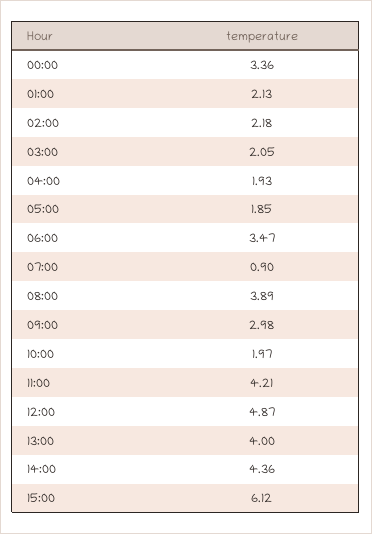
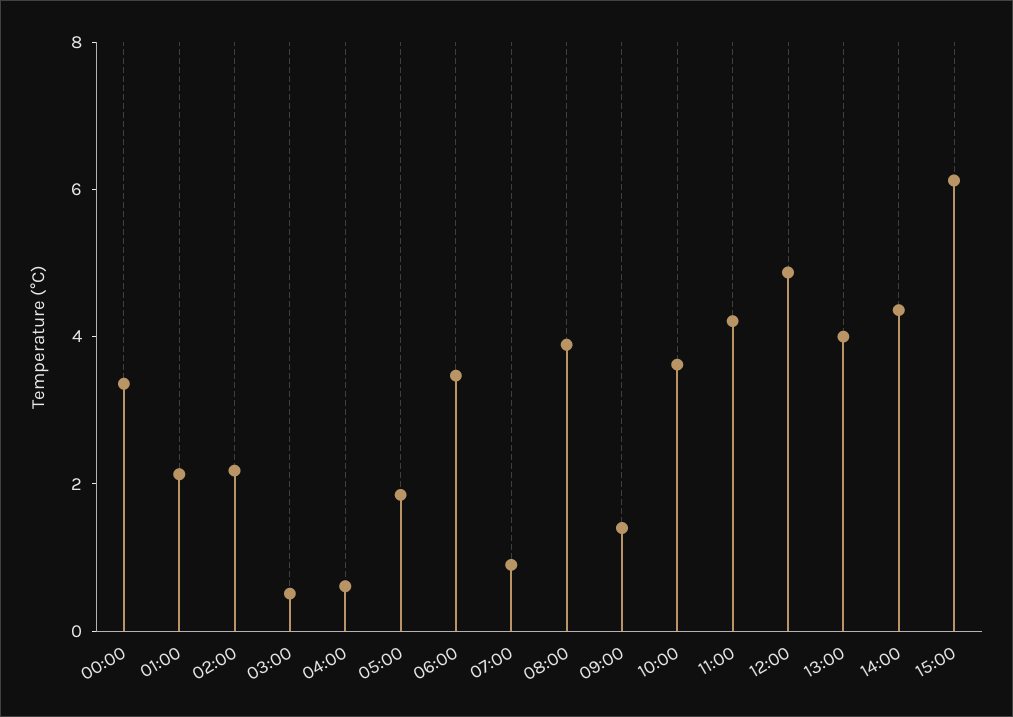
03:00: 2.05 -> 0.5
04:00: 1.93 -> 0.5
09:00: 2.98 -> 1.5
10:00: 1.97 -> 3.5

